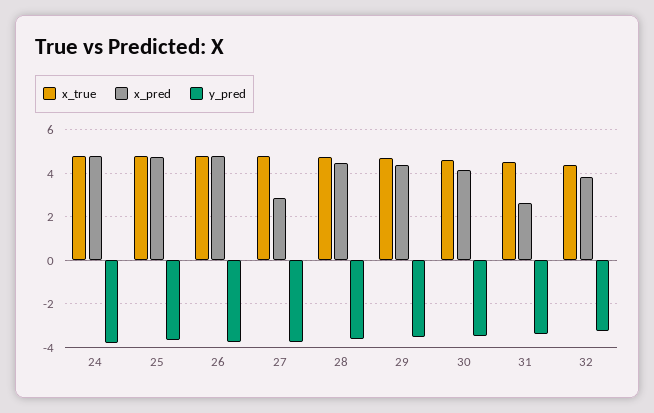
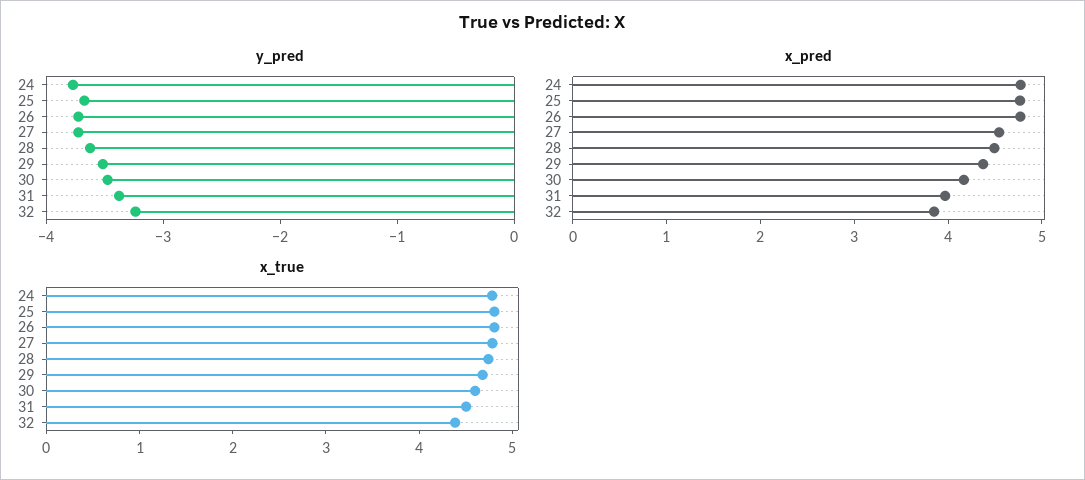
x_pred, 27: 3 -> 4.6
x_pred, 31: 2.5 -> 4

